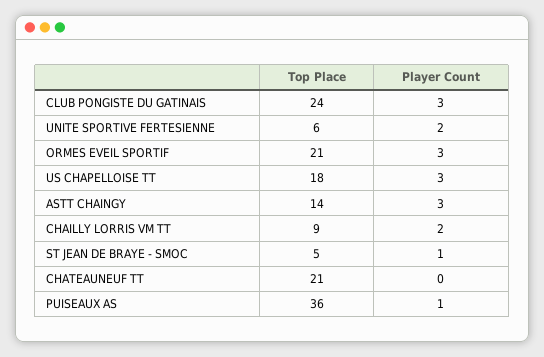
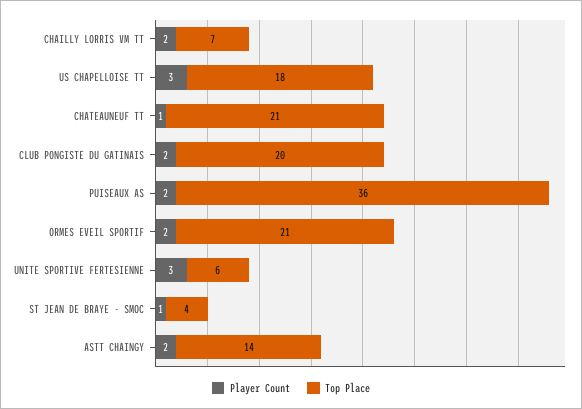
Top Place, CLUB PONGISTE DU GATINAIS: 24 -> 20
Player Count, CLUB PONGISTE DU GATINAIS: 3 -> 2
Player Count, UNITE SPORTIVE FERTESIENNE: 2 -> 3
Player Count, ORMES EVEIL SPORTIF: 3 -> 2
Player Count, ASTT CHAINGY: 3 -> 2
Top Place, CHAILLY LORRIS VM TT: 9 -> 7
Top Place, ST JEAN DE BRAYE - SMOC: 5 -> 4
Player Count, CHATEAUNEUF TT: 0 -> 1
Player Count, PUISEAUX AS: 1 -> 2

